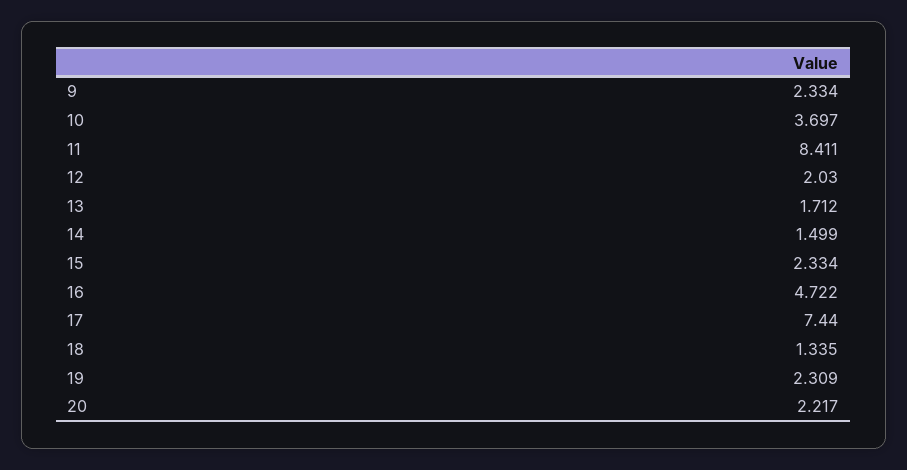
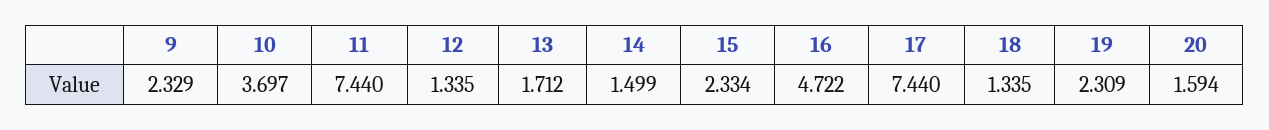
9: 2.334 -> 2.329
11: 8.411 -> 7.44
12: 2.03 -> 1.335
20: 2.217 -> 1.594

